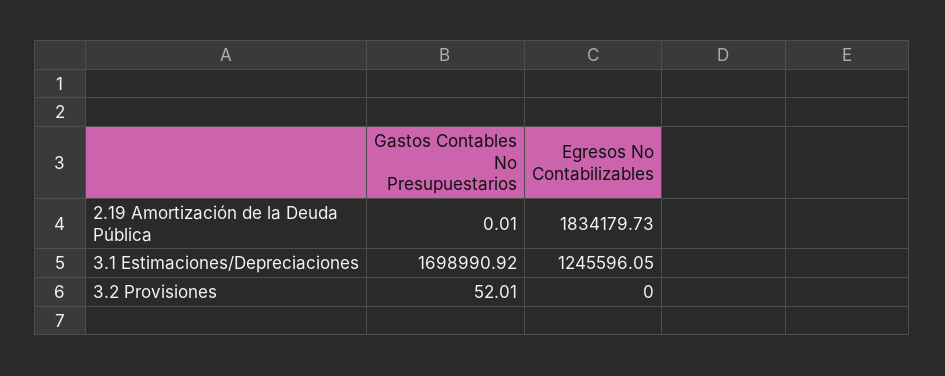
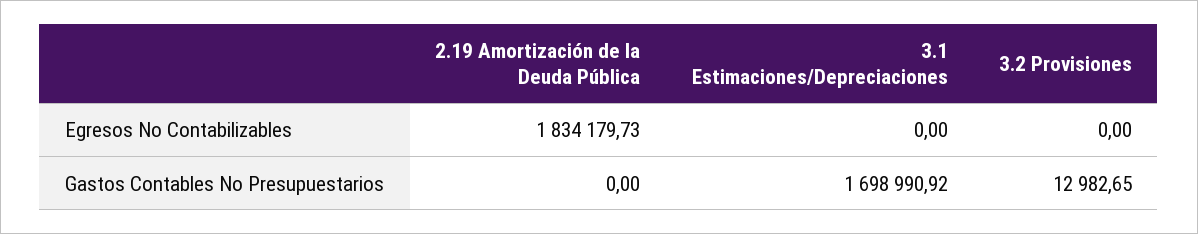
Gastos Contables No Presupuestarios, 2.19 Amortización de la Deuda Pública: 0.01 -> 0
Egresos No Contabilizables, 3.1 Estimaciones/Depreciaciones: 1245596.05 -> 0
Gastos Contables No Presupuestarios, 3.2 Provisiones: 52.01 -> 12982.65

